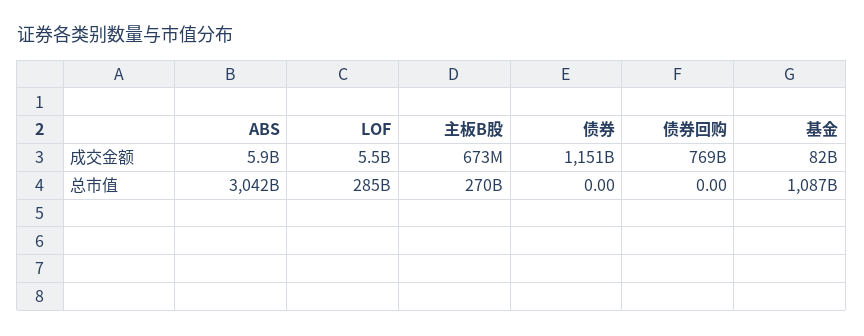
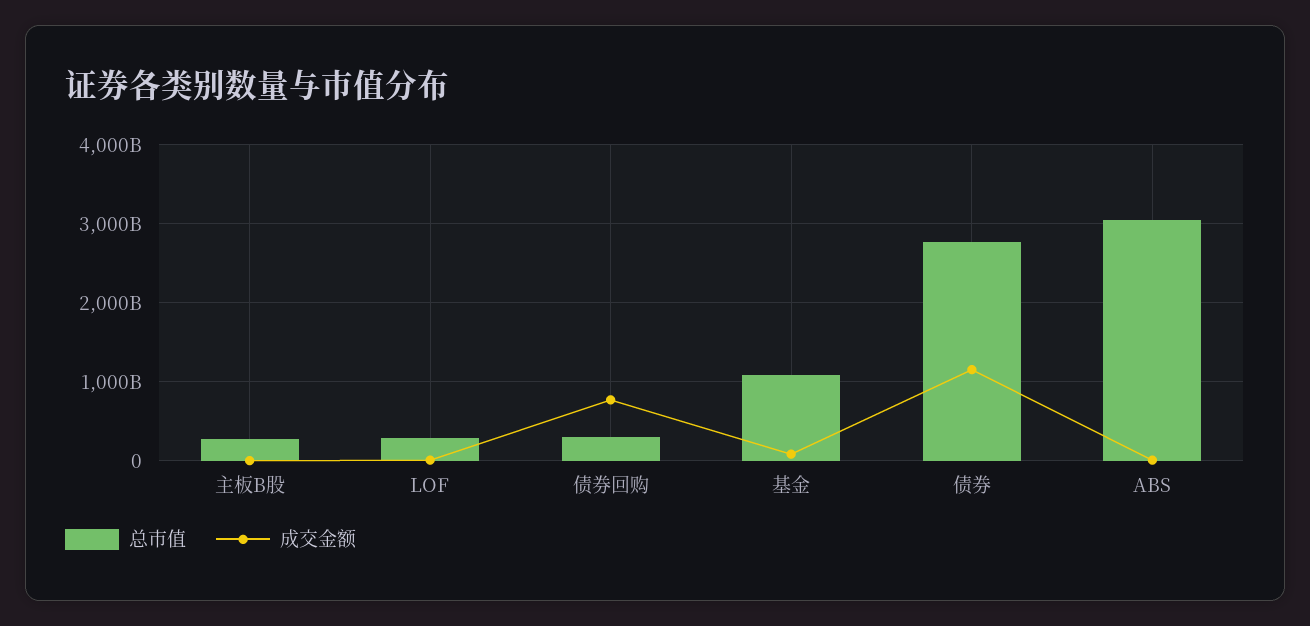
总市值, 债券: 0 -> 2800000000000
总市值, 债券回购: 0 -> 300000000000

